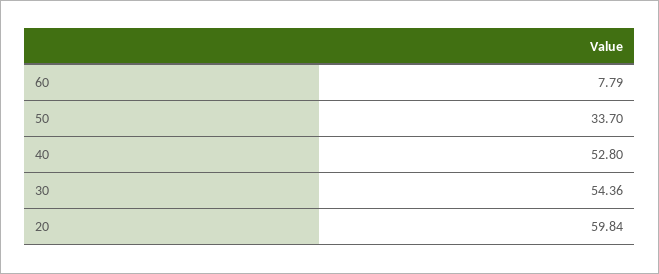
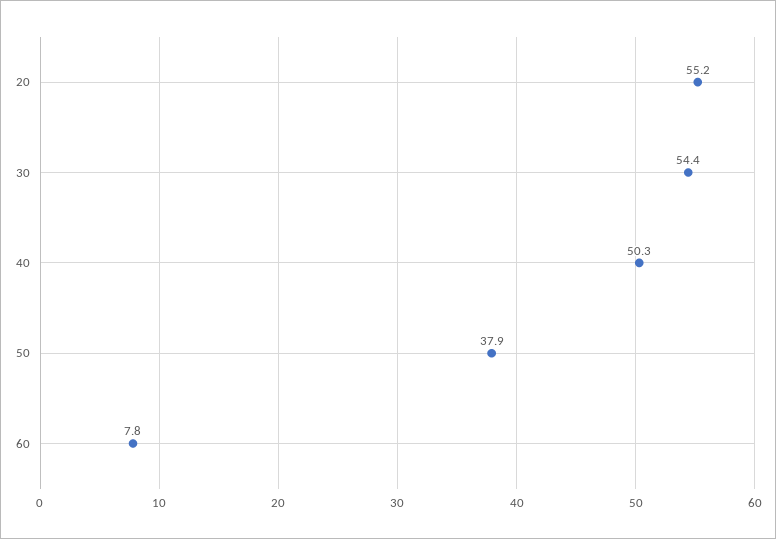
50: 33.7 -> 37.9
40: 52.8 -> 50.3
20: 59.84 -> 55.2

